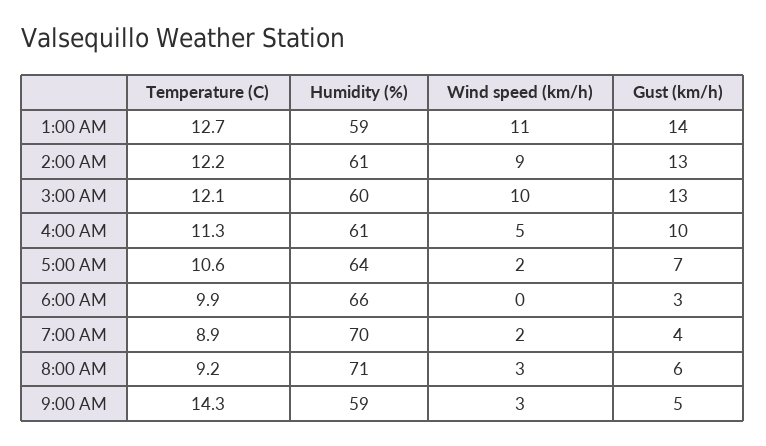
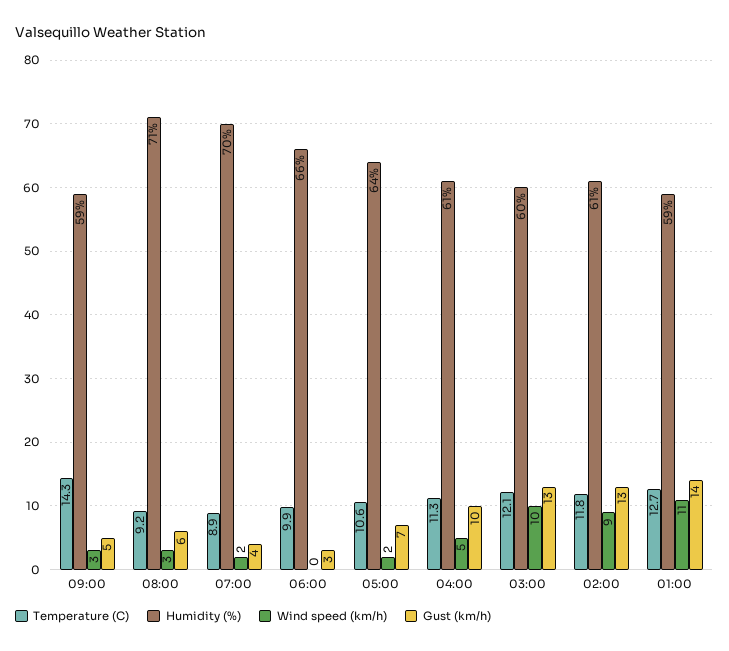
Temperature (C), 2:00 AM: 12.2 -> 11.8

